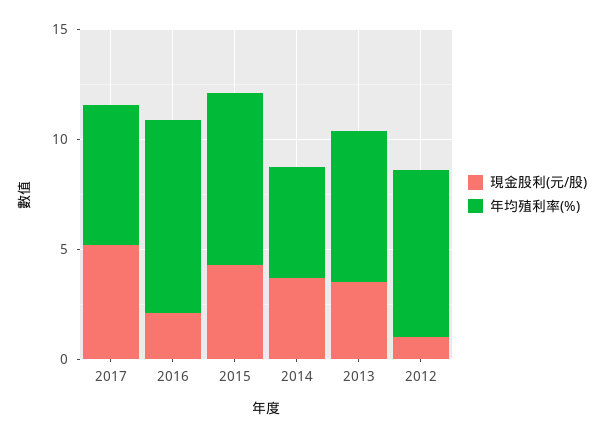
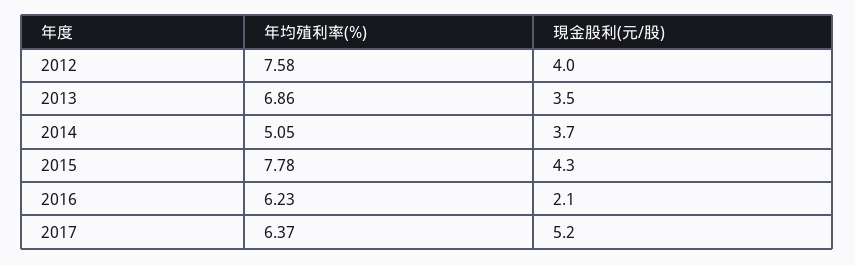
年均殖利率(%), 2016: 9 -> 6.23
現金股利(元/股), 2012: 1 -> 4

